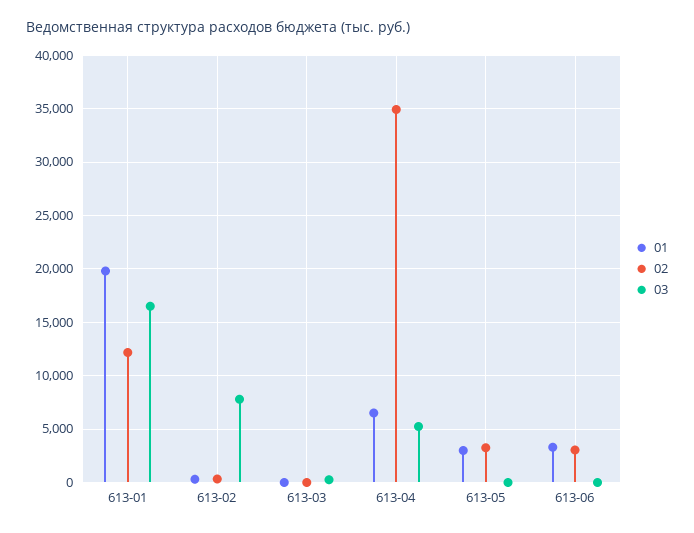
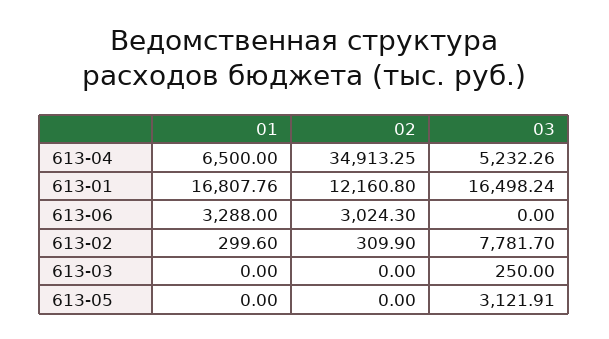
01, 613-01: 20000 -> 16807.76
01, 613-05: 3000 -> 0
02, 613-05: 3000 -> 0
03, 613-05: 0 -> 3121.91

